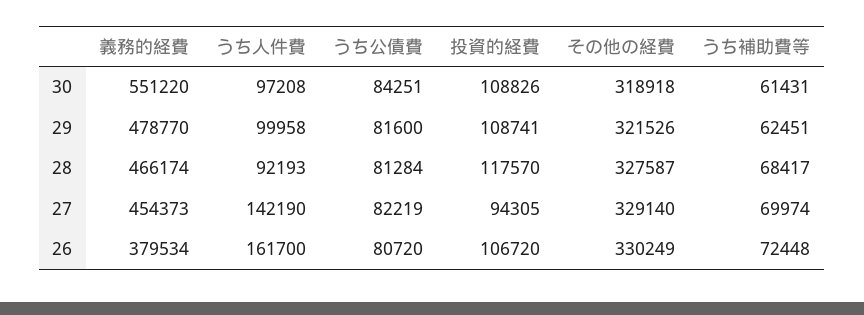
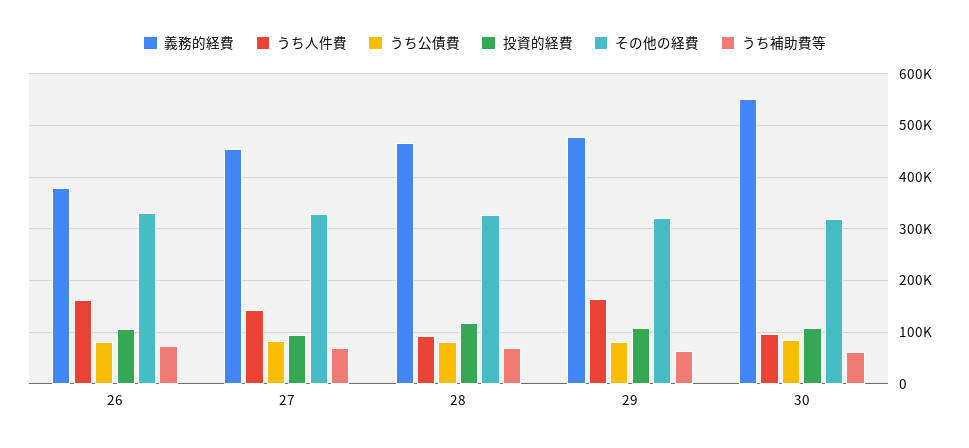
うち人件費, 29: 99958 -> 160000

